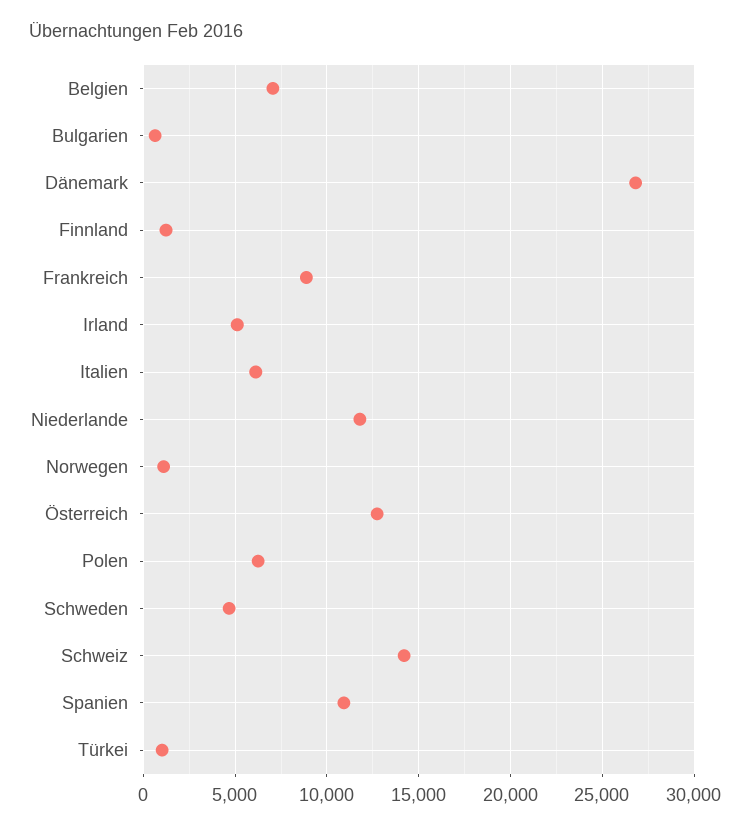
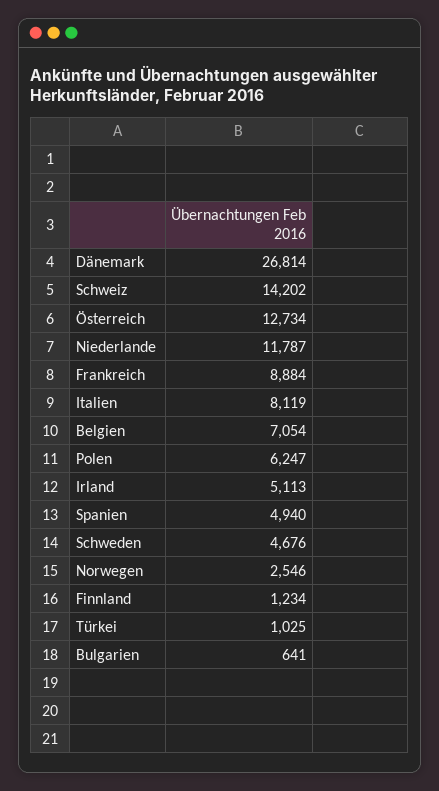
Italien: 6000 -> 8119
Norwegen: 1000 -> 2546
Spanien: 11000 -> 4940

